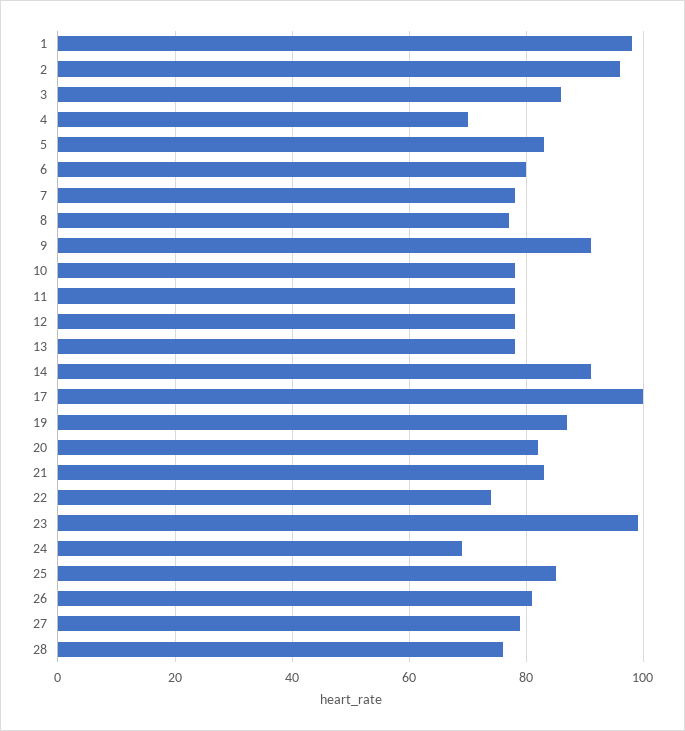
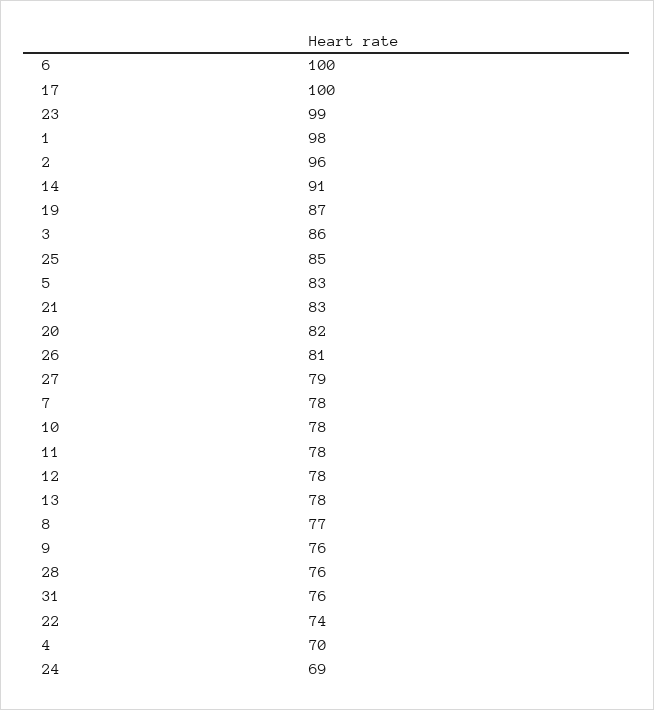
6: 80 -> 100
9: 90 -> 76
31: none -> 76

